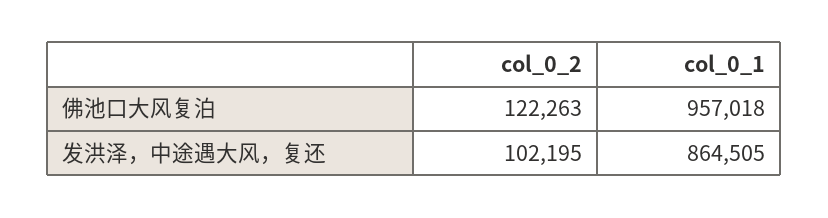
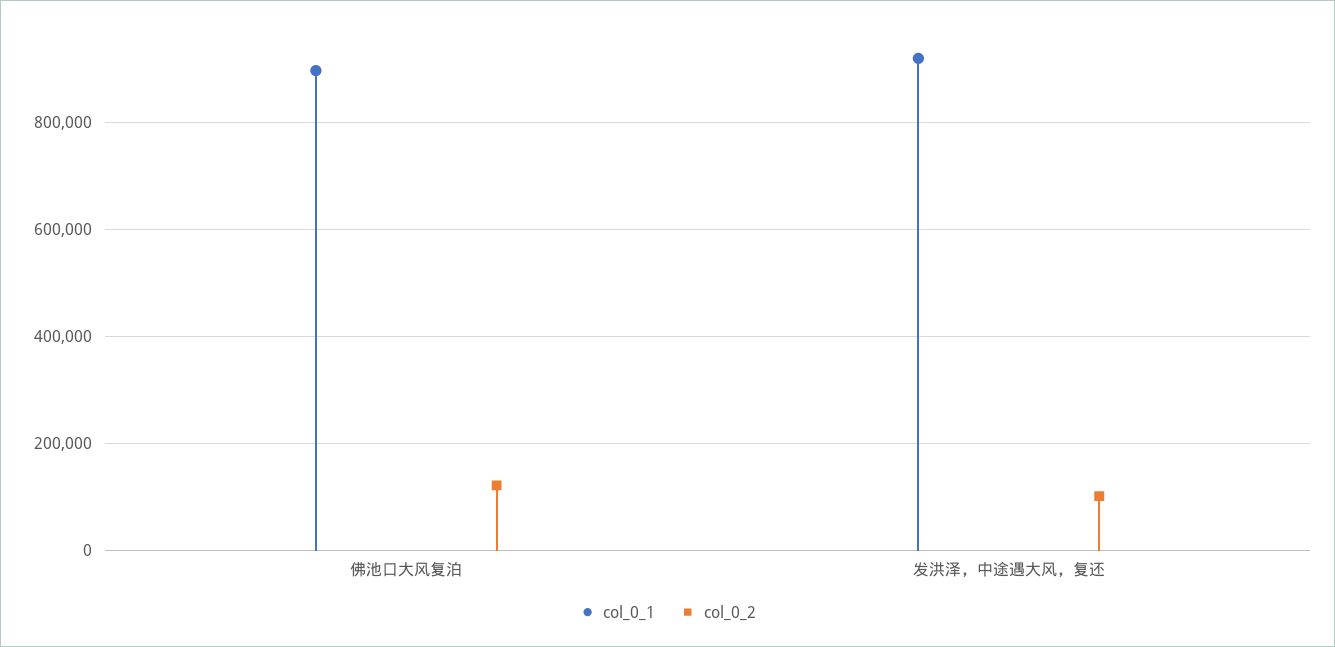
col_0_1, 佛池口大风复泊: 957018 -> 900000
col_0_1, 发洪泽，中途遇大风，复还: 864505 -> 920000

